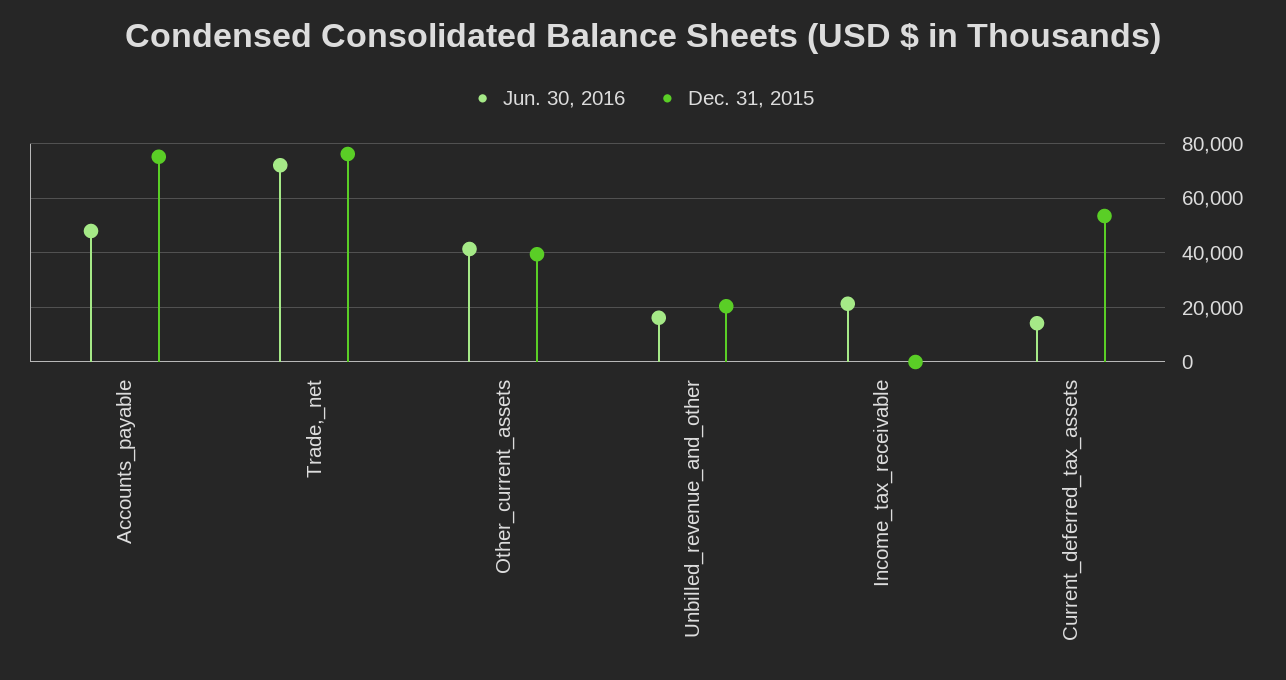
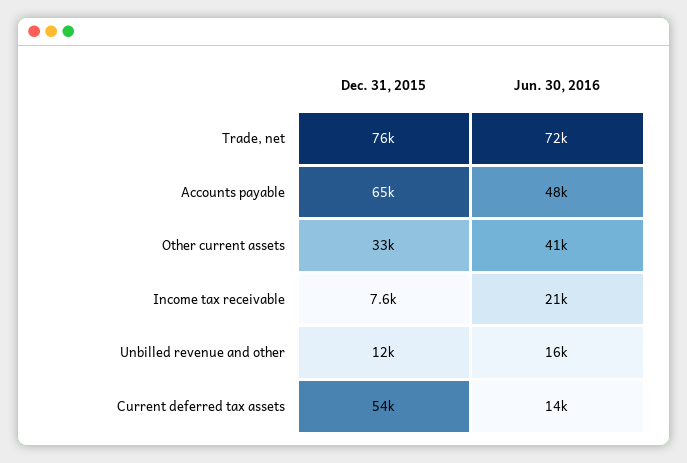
Dec. 31, 2015, Accounts_payable: 75000 -> 65000
Dec. 31, 2015, Other_current_assets: 40000 -> 33000
Dec. 31, 2015, Unbilled_revenue_and_other: 20000 -> 12000
Dec. 31, 2015, Income_tax_receivable: 0 -> 7600

